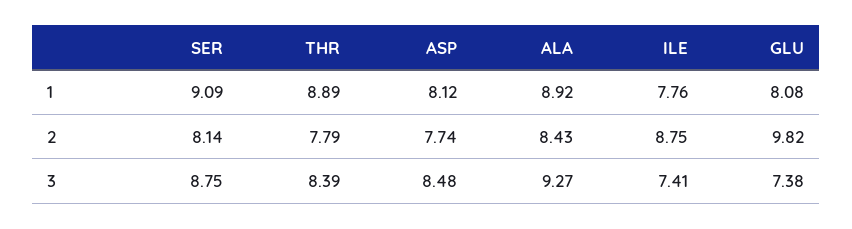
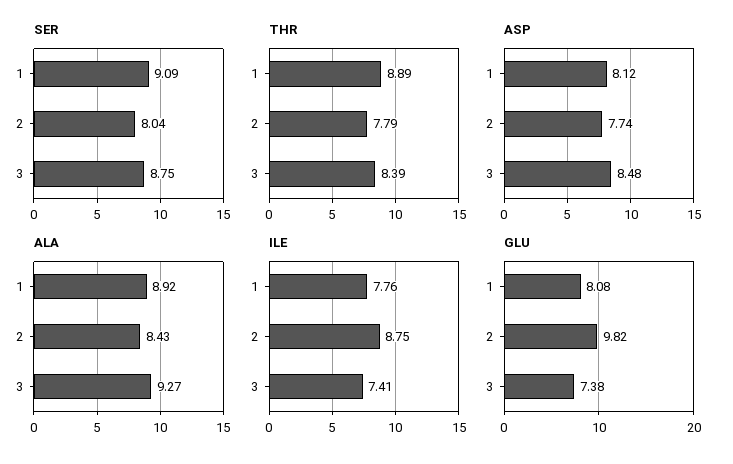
SER, 2: 8.14 -> 8.04

